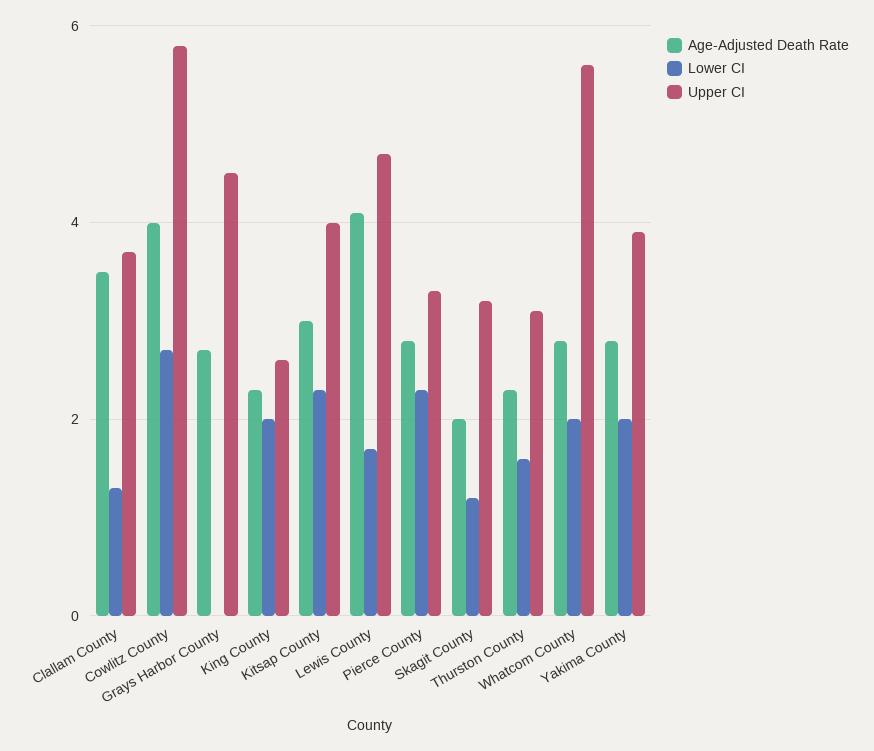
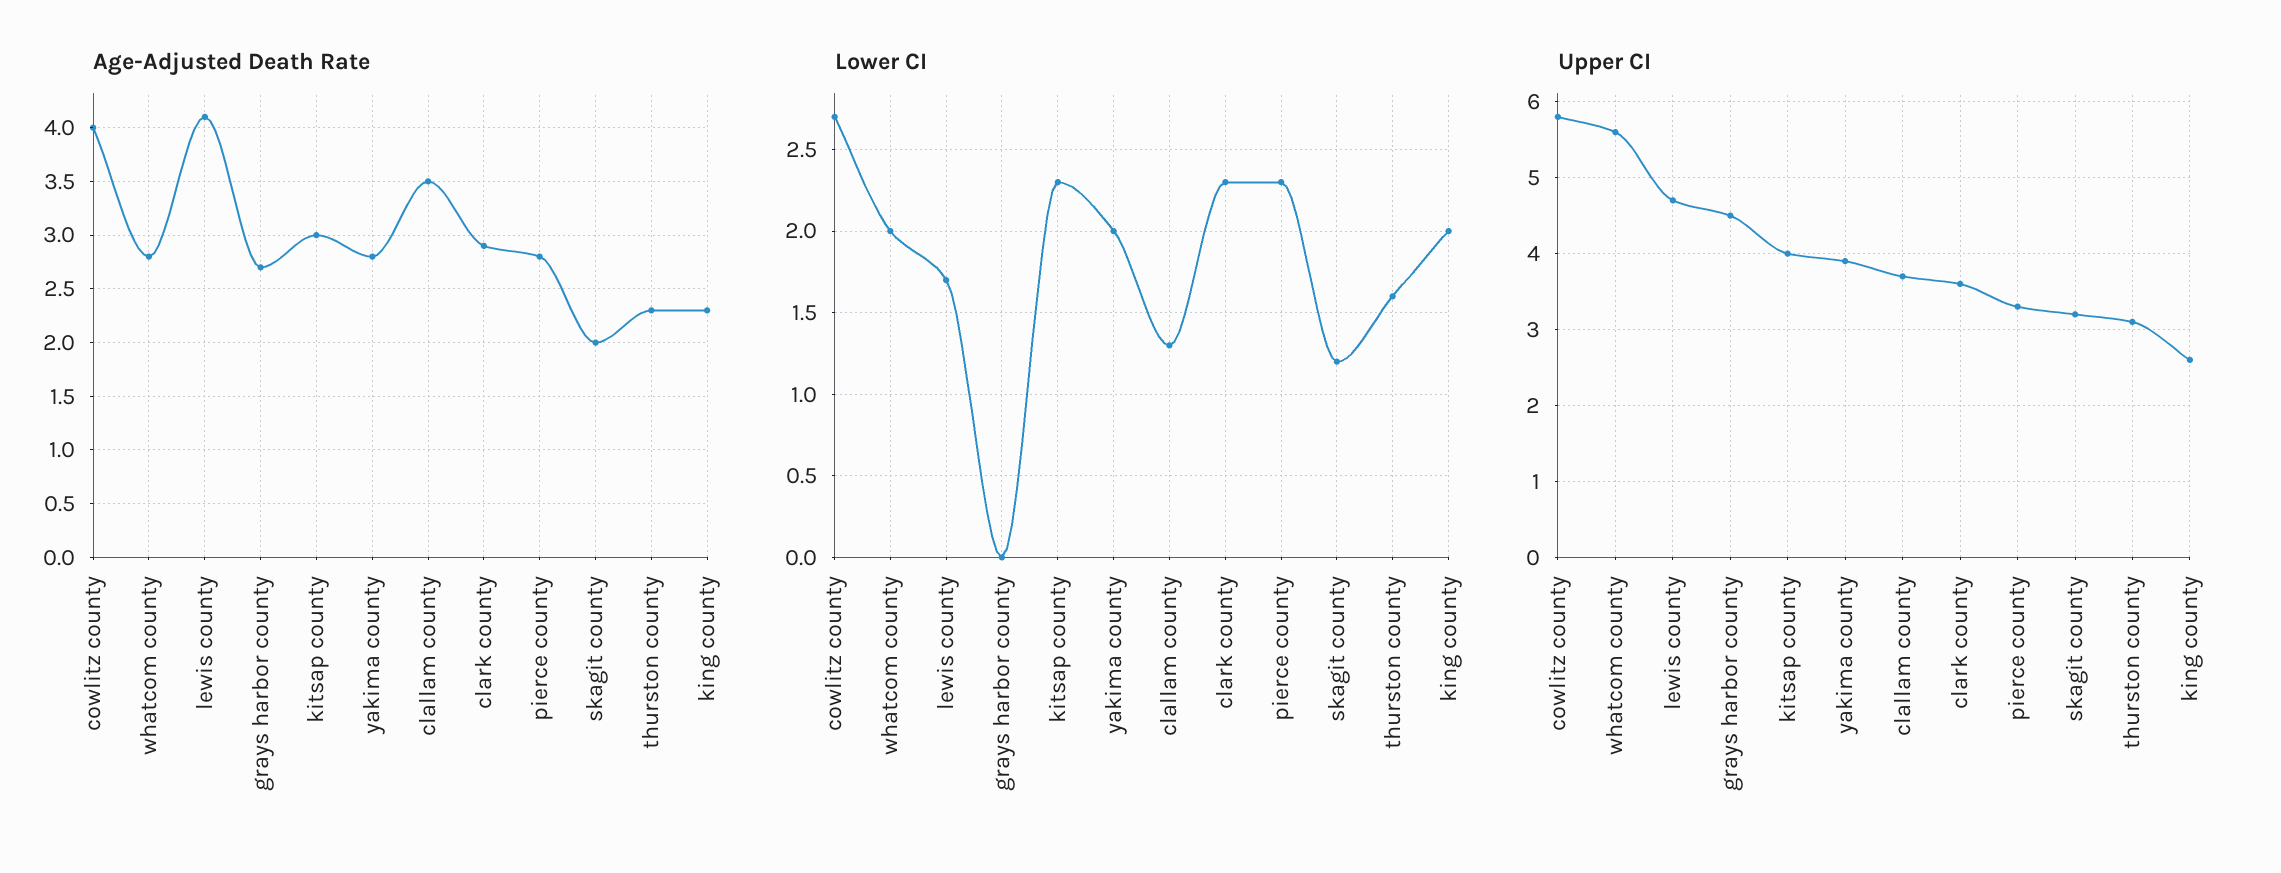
Age-Adjusted Death Rate, clark county: none -> 2.9
Lower CI, clark county: none -> 2.3
Upper CI, clark county: none -> 3.6

